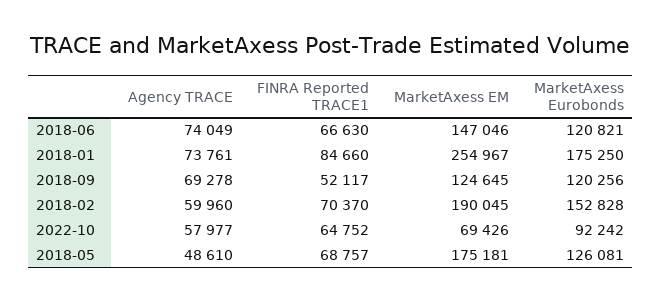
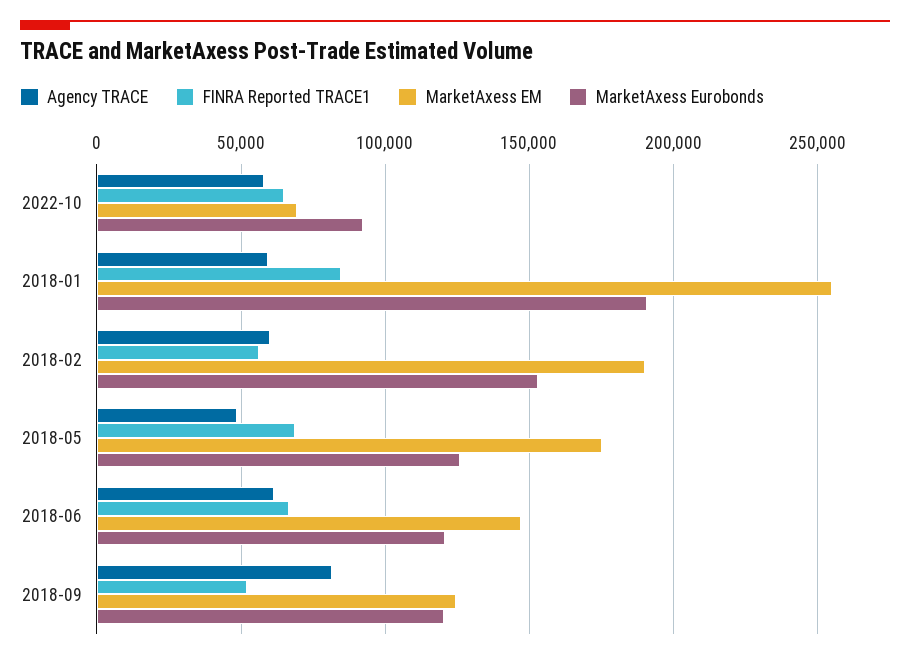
Agency TRACE, 2018-06: 74049 -> 60000
Agency TRACE, 2018-01: 73761 -> 60000
MarketAxess Eurobonds, 2018-01: 175250 -> 190000
Agency TRACE, 2018-09: 69278 -> 80000
FINRA Reported TRACE1, 2018-02: 70370 -> 55000

